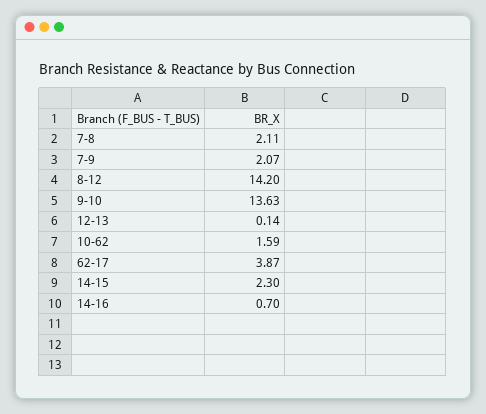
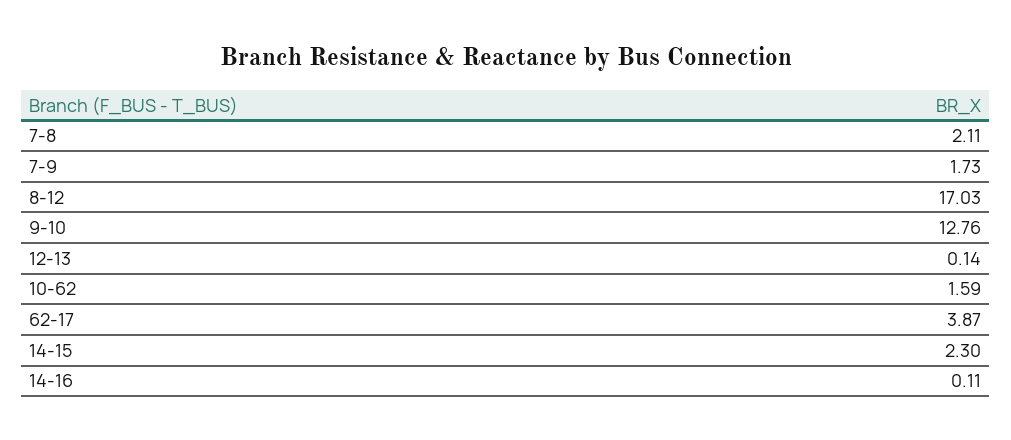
7-9: 2.07 -> 1.73
8-12: 14.2 -> 17.03
9-10: 13.63 -> 12.76
14-16: 0.7 -> 0.11

